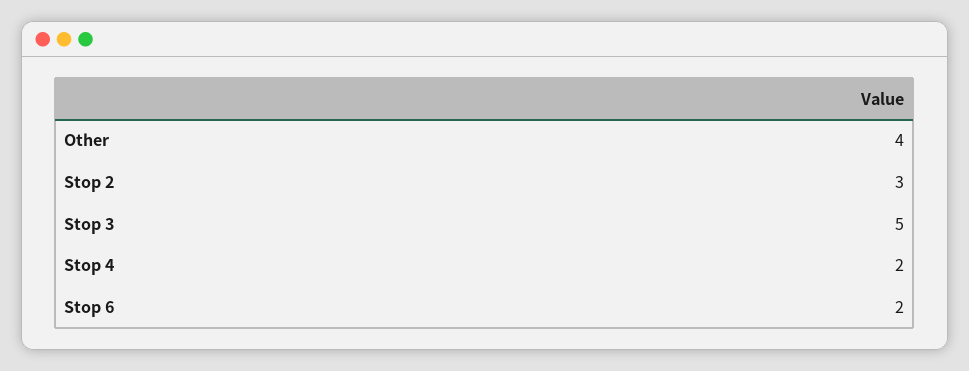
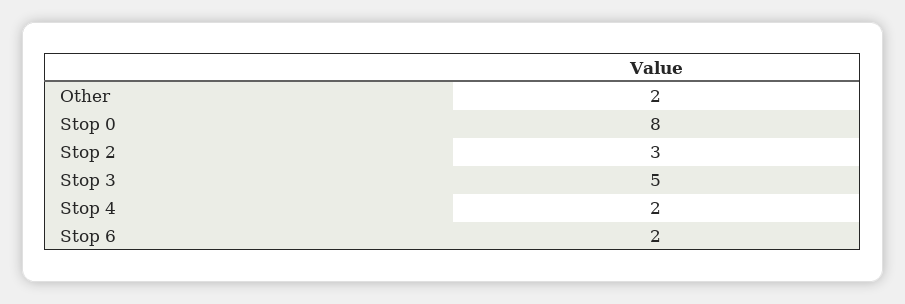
Other: 4 -> 2
Stop 0: none -> 8

